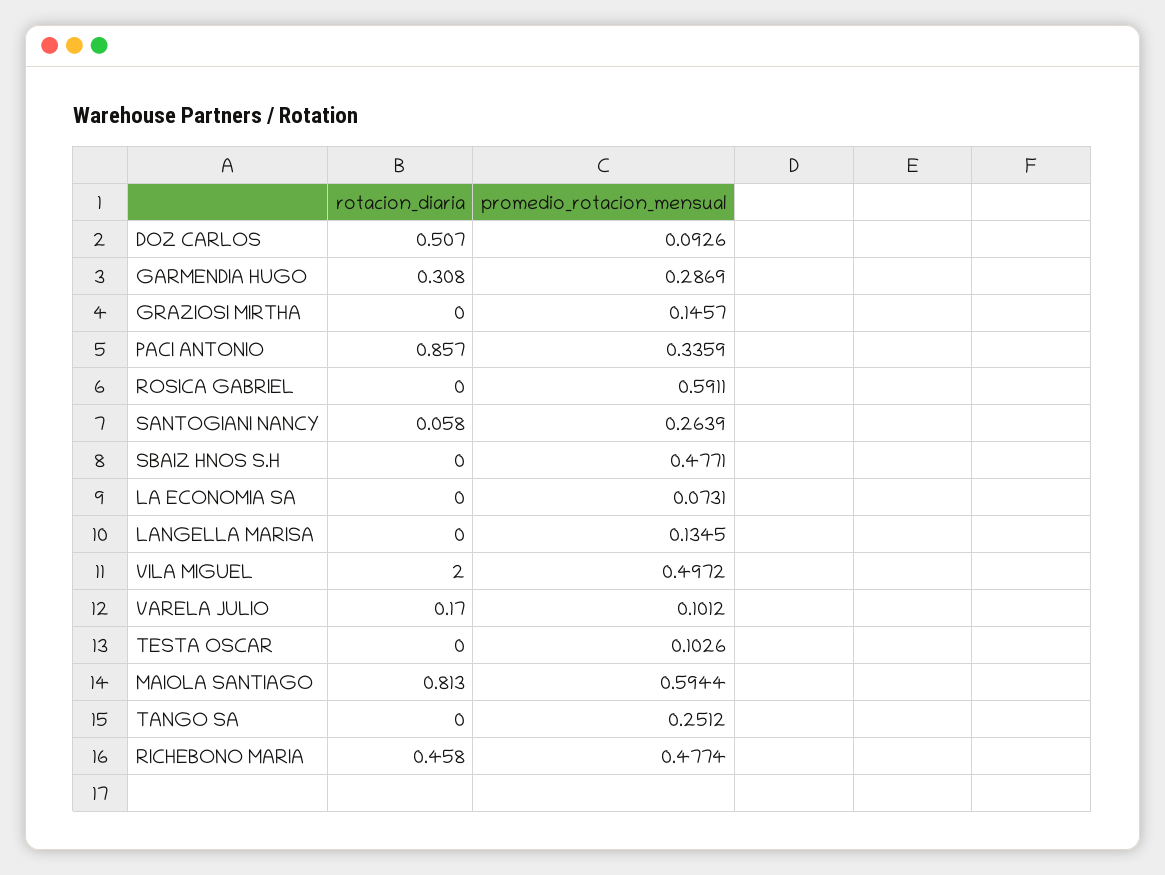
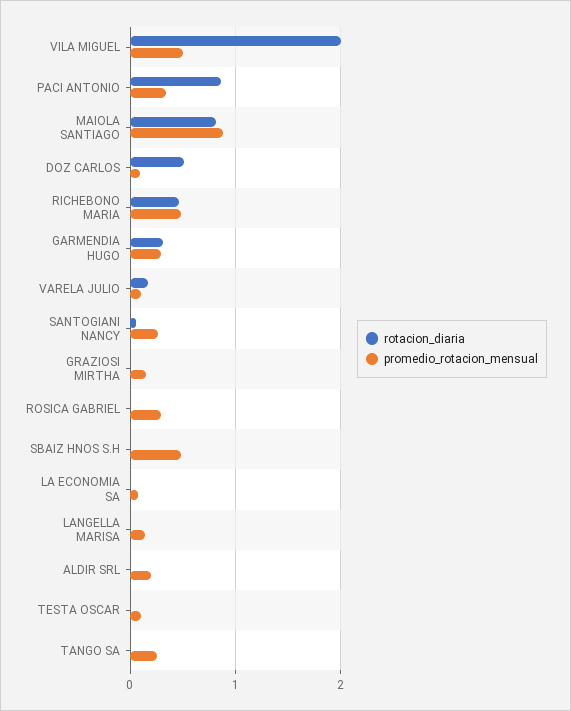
promedio_rotacion_mensual, ROSICA GABRIEL: 0.5911 -> 0.3
promedio_rotacion_mensual, MAIOLA SANTIAGO: 0.5944 -> 0.9
rotacion_diaria, ALDIR SRL: none -> 0
promedio_rotacion_mensual, ALDIR SRL: none -> 0.2

